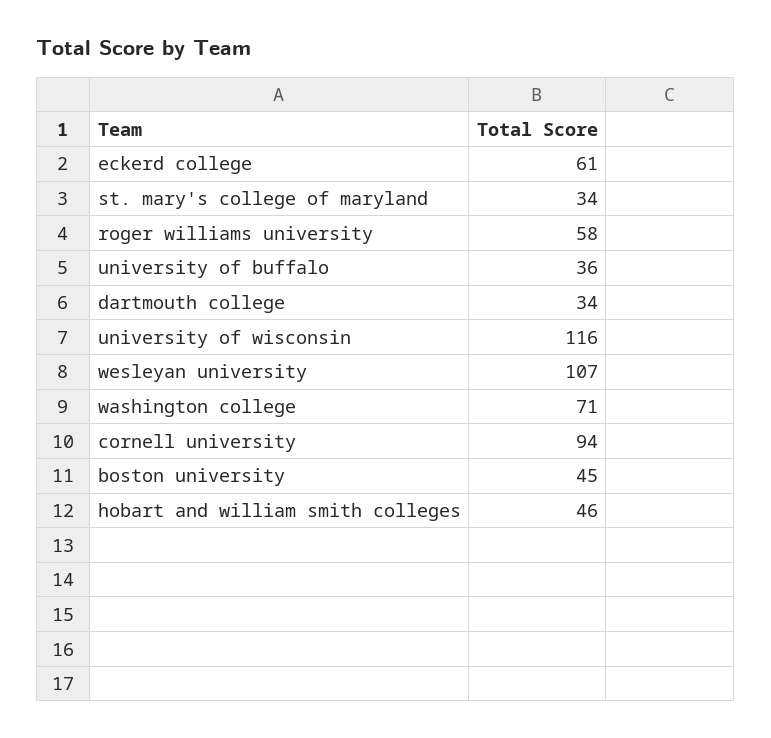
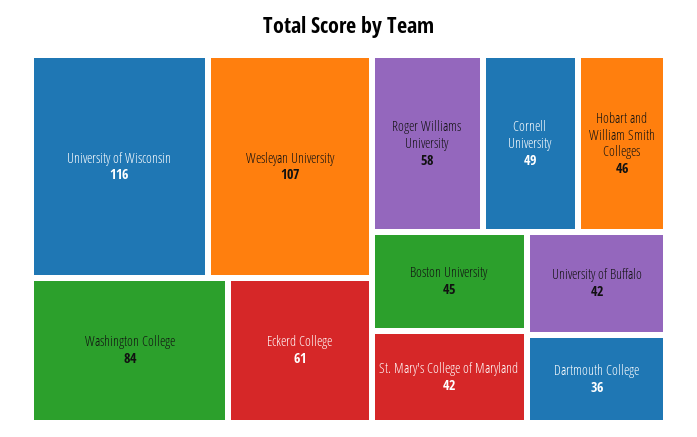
st. mary's college of maryland: 34 -> 42
university of buffalo: 36 -> 42
dartmouth college: 34 -> 36
washington college: 71 -> 84
cornell university: 94 -> 49

